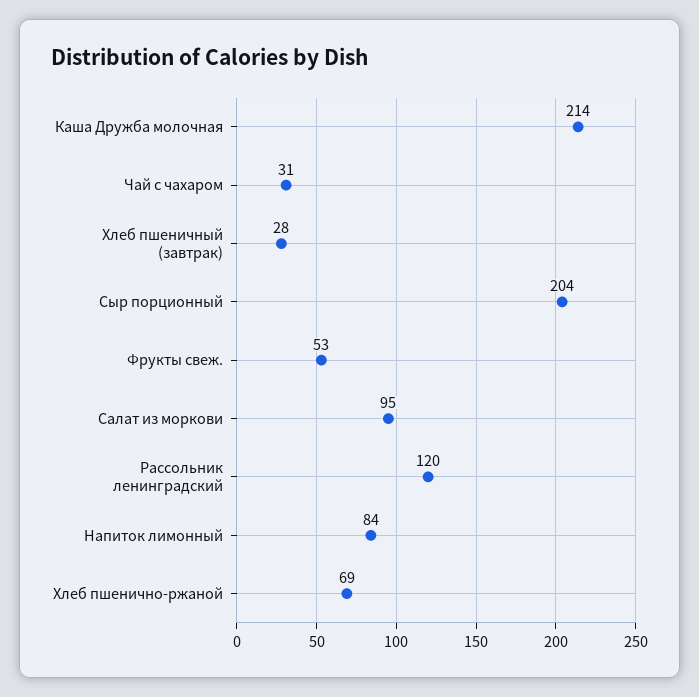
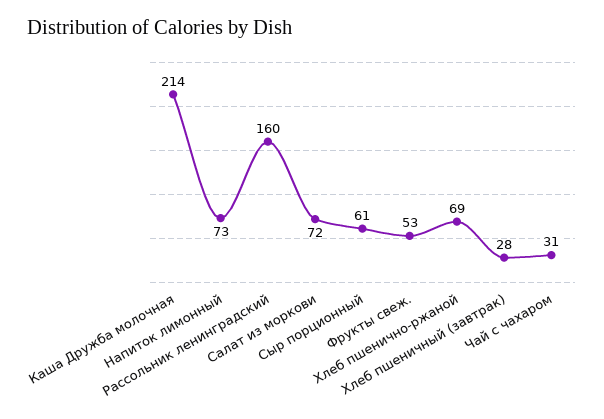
Сыр порционный: 204 -> 61
Салат из моркови: 95 -> 72
Рассольник ленинградский: 120 -> 160
Напиток лимонный: 84 -> 73

